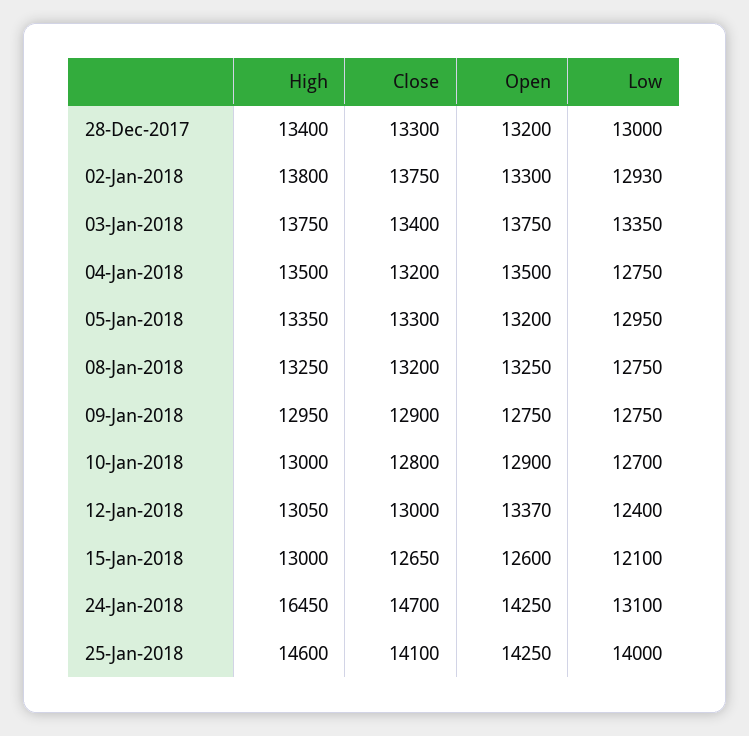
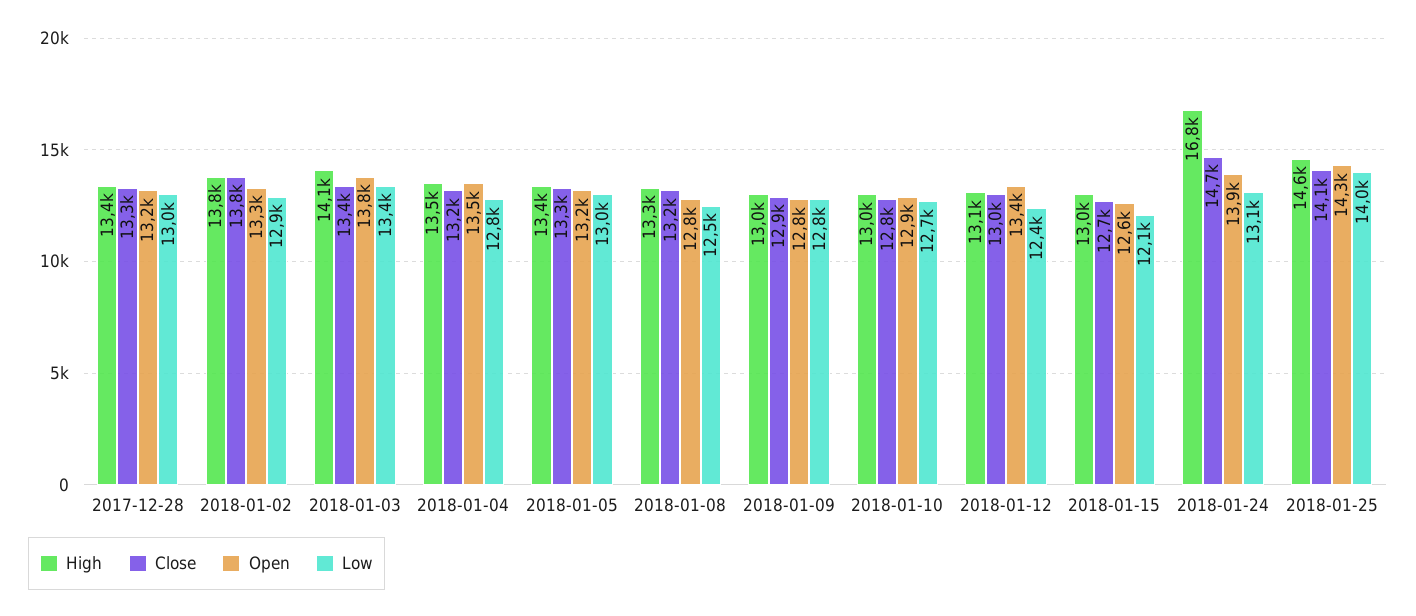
High, 03-Jan-2018: 13750 -> 14100
Open, 08-Jan-2018: 13250 -> 12800
Low, 08-Jan-2018: 12750 -> 12500
High, 24-Jan-2018: 16450 -> 16800
Open, 24-Jan-2018: 14250 -> 13900

